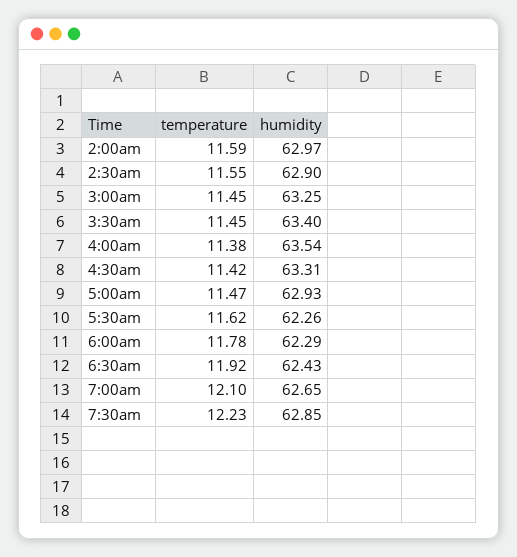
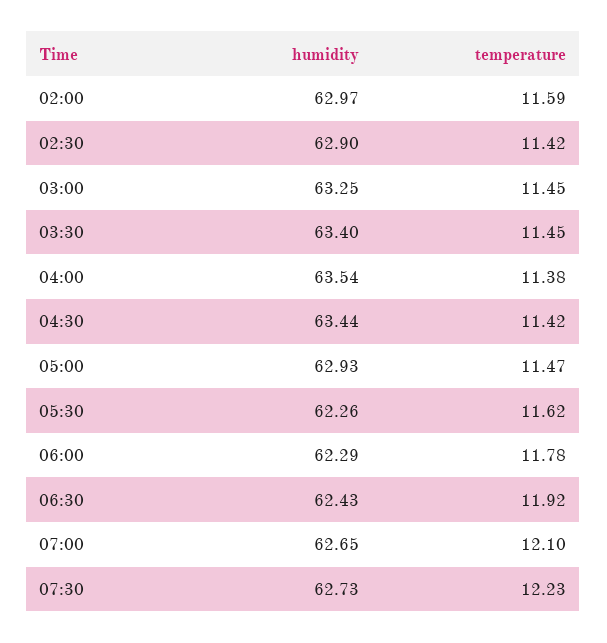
temperature, 2:30am: 11.55 -> 11.42
humidity, 4:30am: 63.31 -> 63.44
humidity, 7:30am: 62.85 -> 62.73

